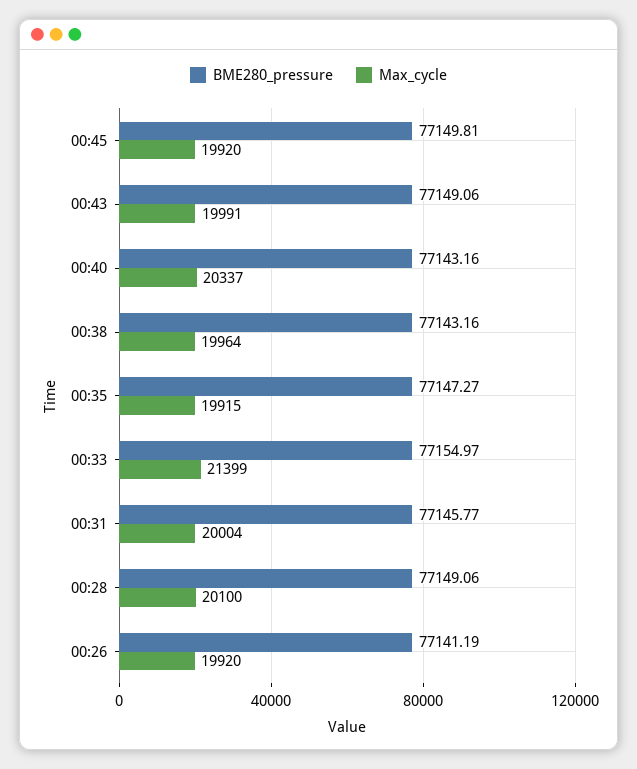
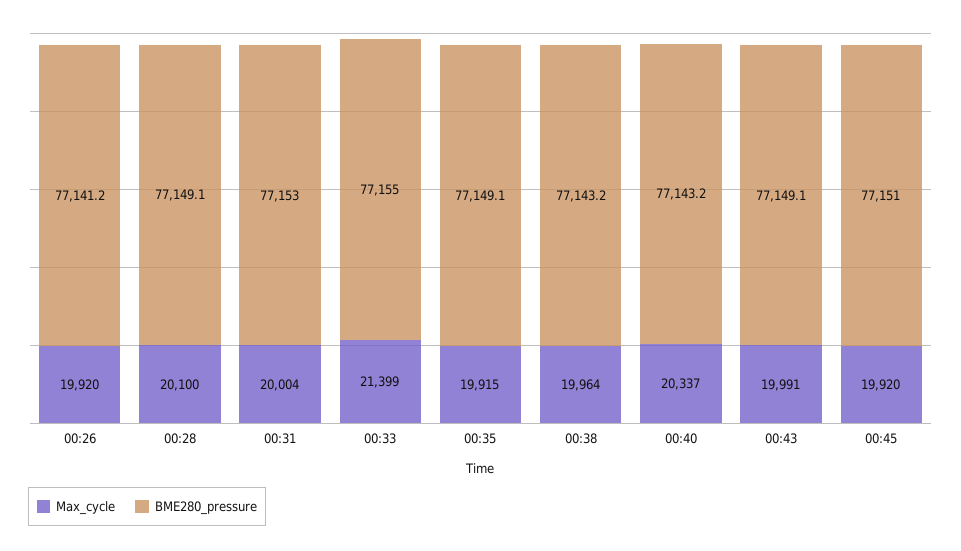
BME280_pressure, 00:45: 77149.81 -> 77151
BME280_pressure, 00:35: 77147.27 -> 77149.1
BME280_pressure, 00:31: 77145.77 -> 77153

